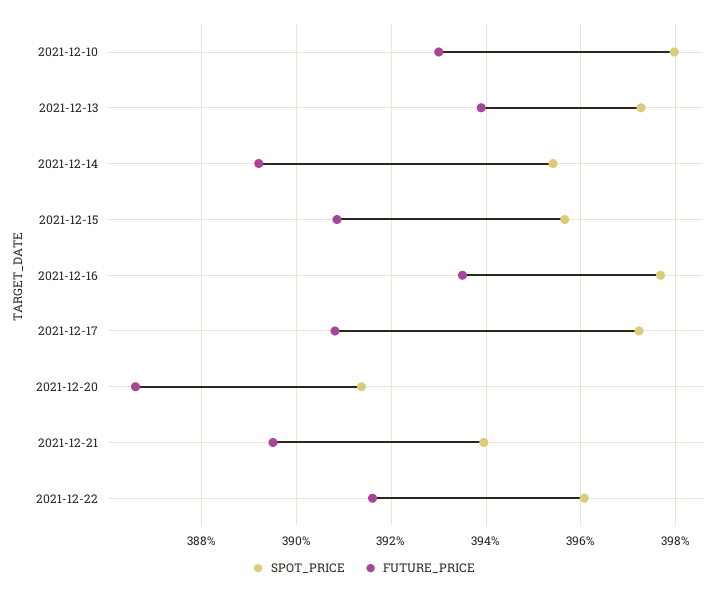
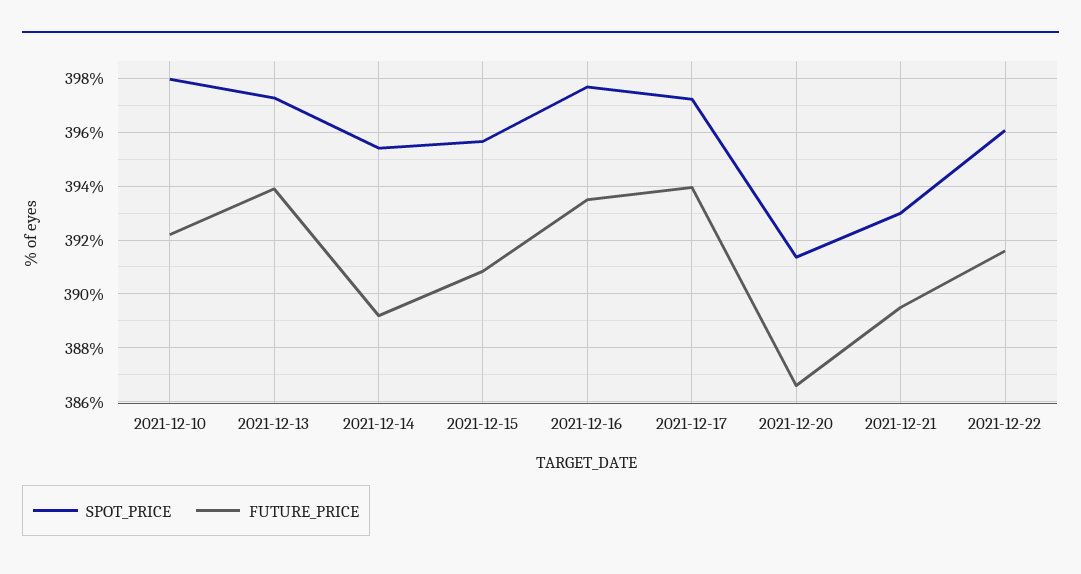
FUTURE_PRICE, 2021-12-10: 393 -> 392.25
FUTURE_PRICE, 2021-12-17: 390.8 -> 394
SPOT_PRICE, 2021-12-21: 394 -> 393

